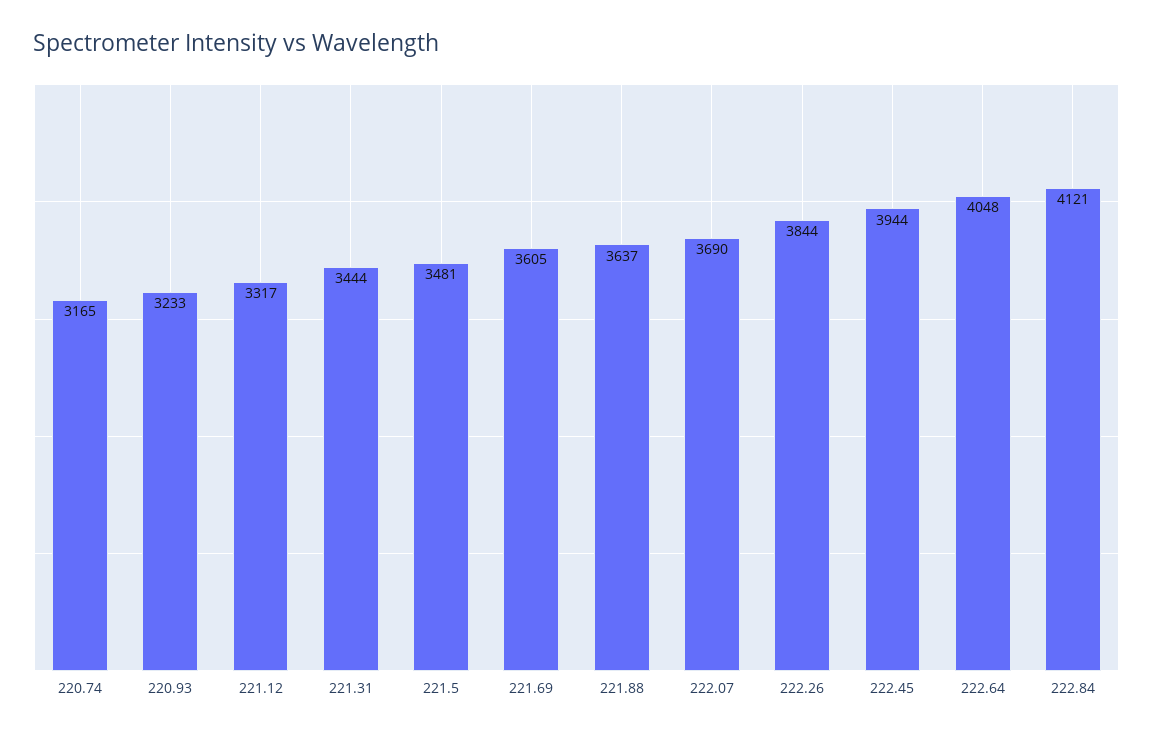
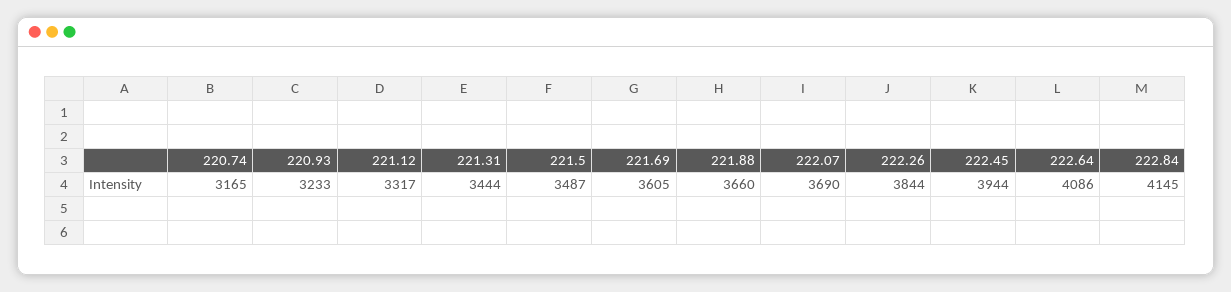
221.5: 3481 -> 3487
221.88: 3637 -> 3660
222.64: 4048 -> 4086
222.84: 4121 -> 4145

